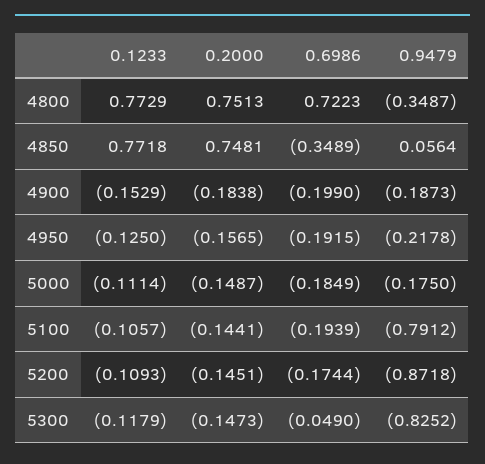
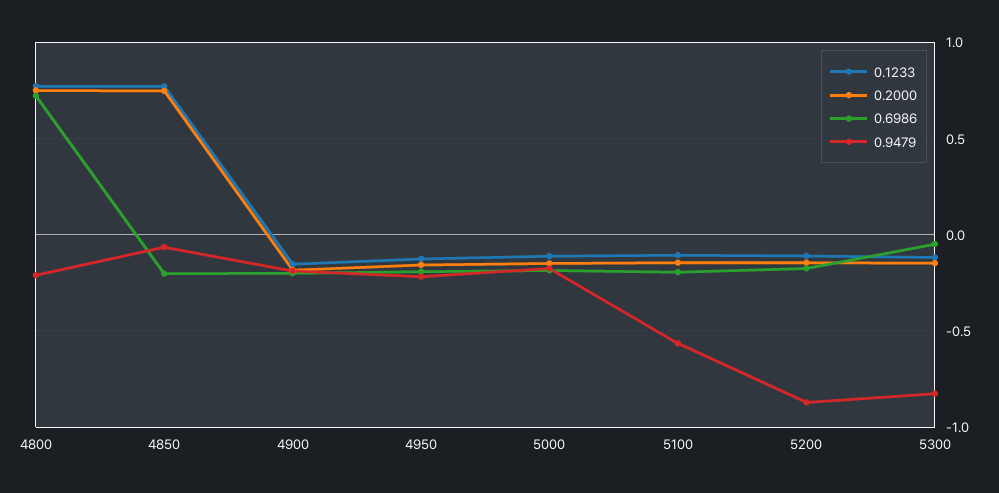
0.9479, 4800: -0.3487 -> -0.2
0.6986, 4850: -0.3489 -> -0.2
0.9479, 4850: 0.0564 -> -0.05
0.9479, 5100: -0.7912 -> -0.55

